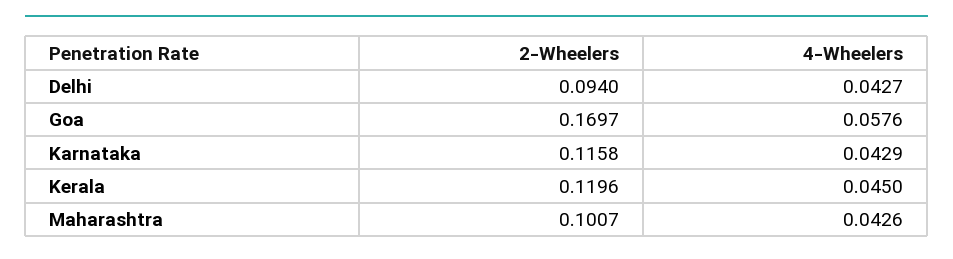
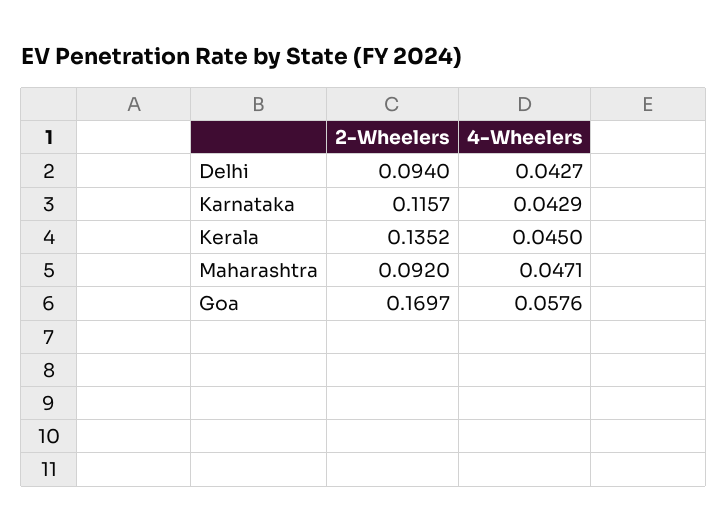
2-Wheelers, Karnataka: 0.1158 -> 0.1157
2-Wheelers, Kerala: 0.1196 -> 0.1352
2-Wheelers, Maharashtra: 0.1007 -> 0.092
4-Wheelers, Maharashtra: 0.0426 -> 0.0471

